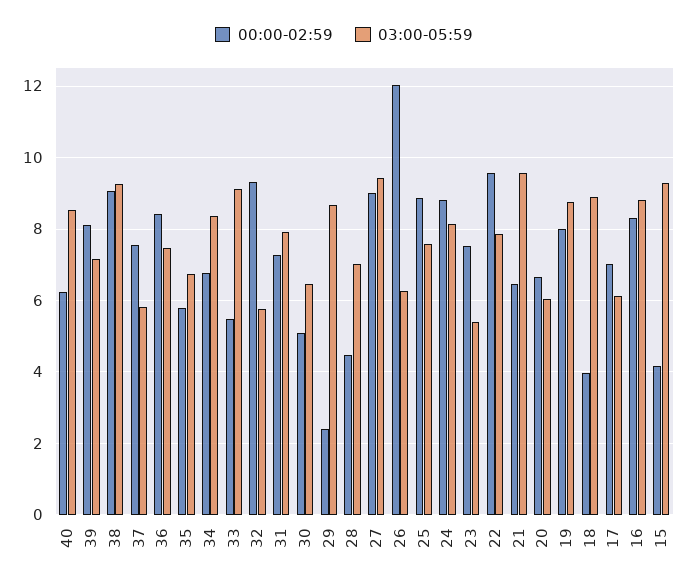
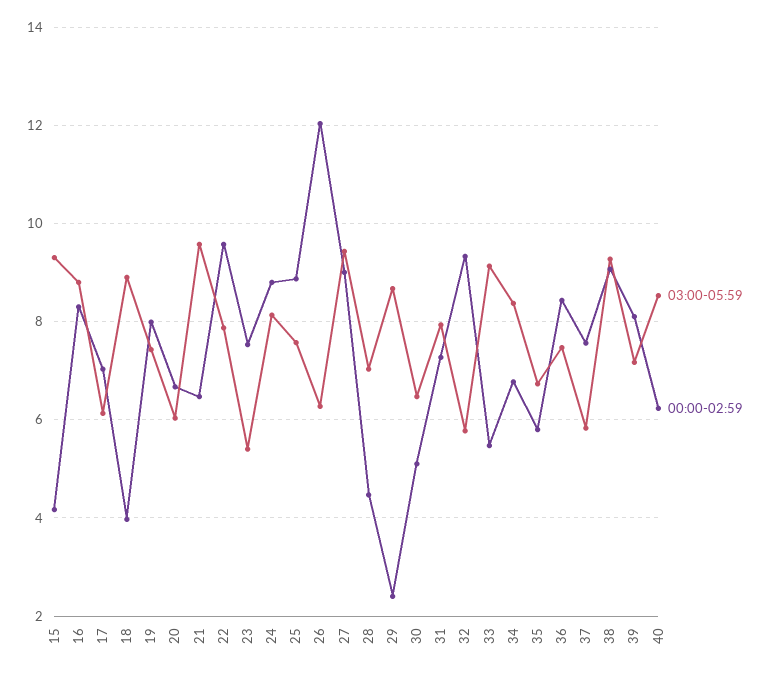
03:00-05:59, 19: 8.8 -> 7.4

